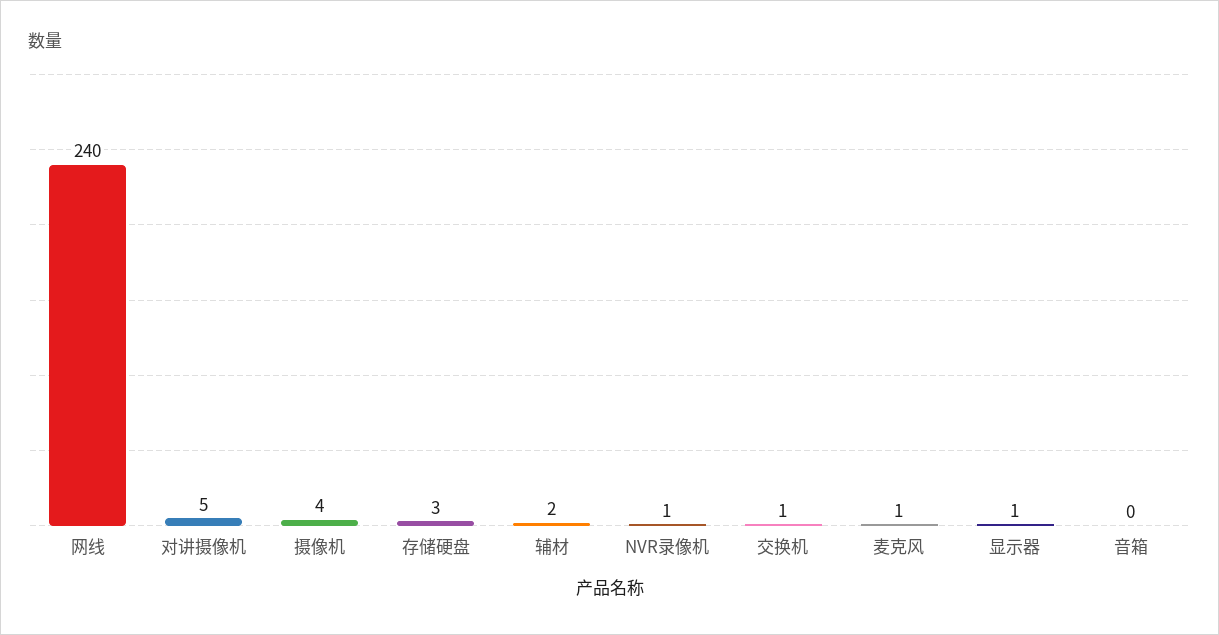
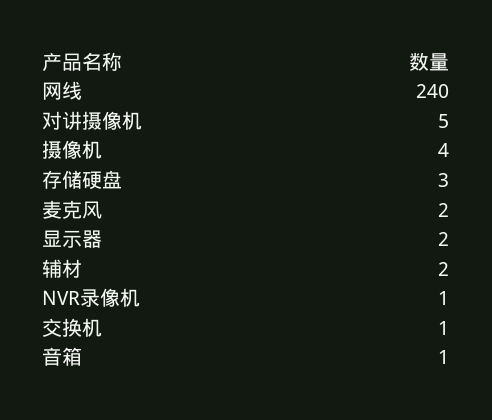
麦克风: 1 -> 2
显示器: 1 -> 2
音箱: 0 -> 1

